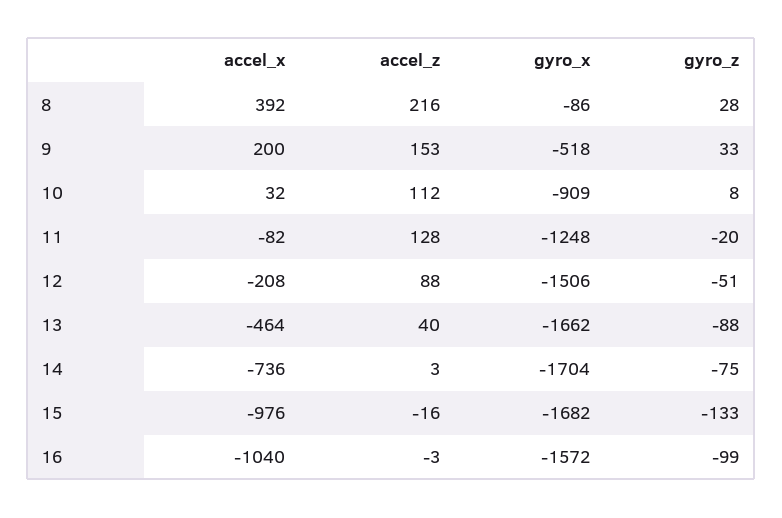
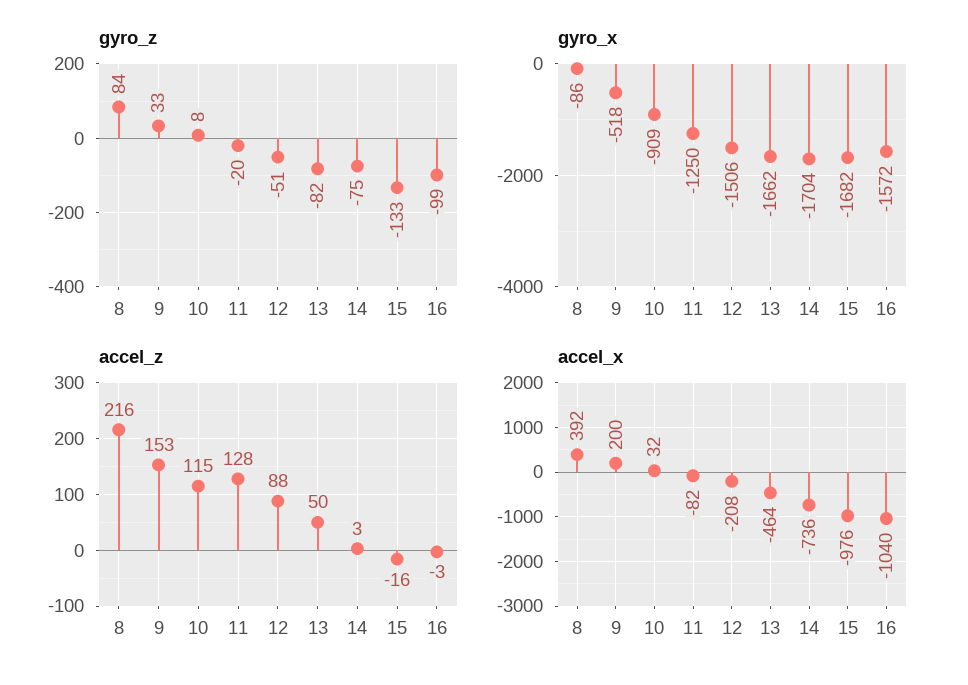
gyro_z, 8: 28 -> 84
accel_z, 10: 112 -> 115
gyro_x, 11: -1248 -> -1250
accel_z, 13: 40 -> 50
gyro_z, 13: -88 -> -82

